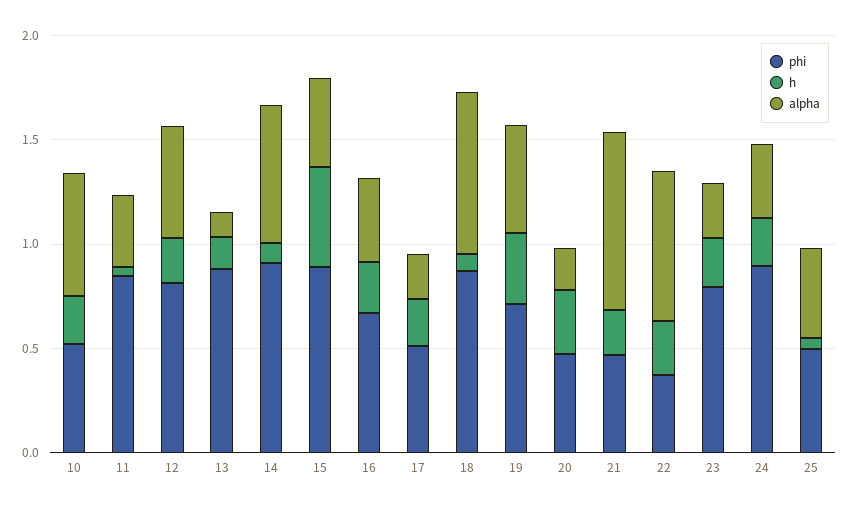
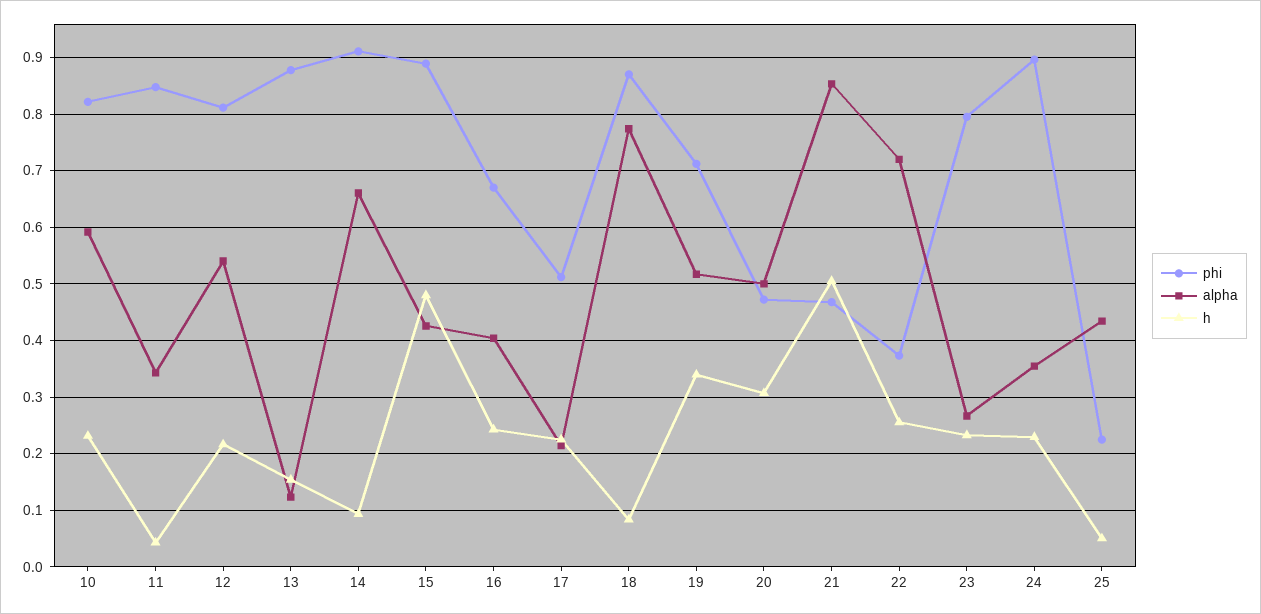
phi, 10: 0.5 -> 0.82
alpha, 20: 0.2 -> 0.5
h, 21: 0.2 -> 0.5
phi, 25: 0.5 -> 0.22

